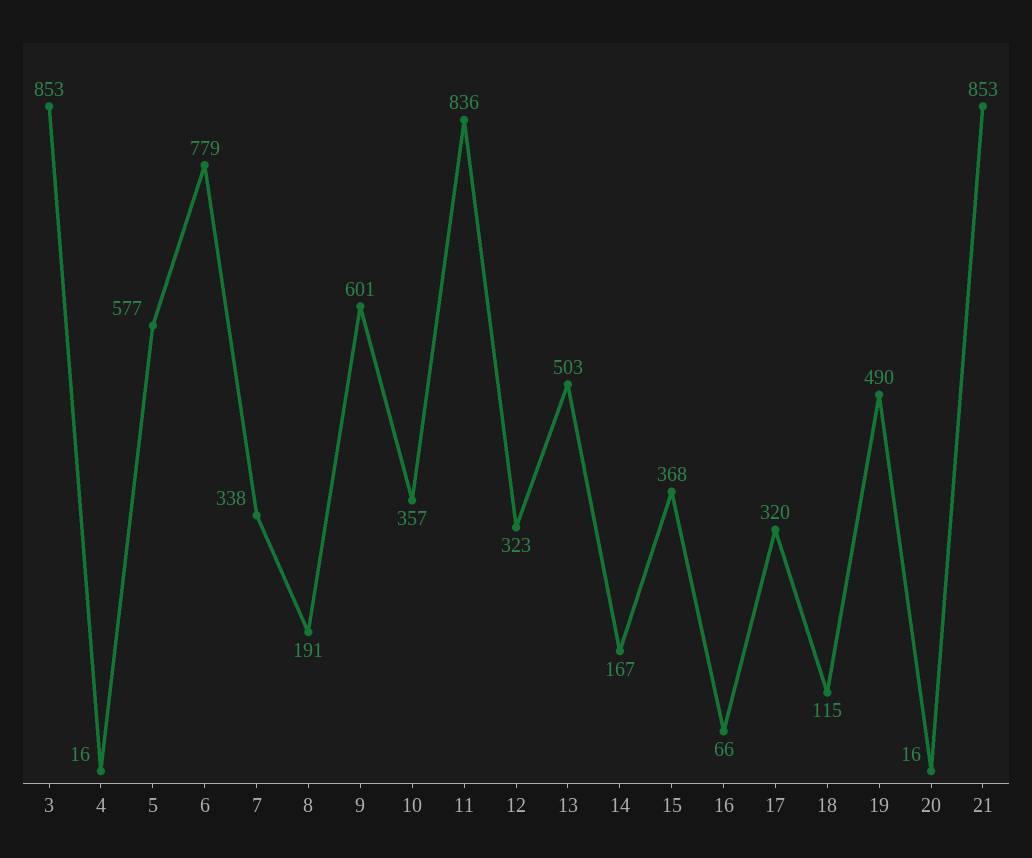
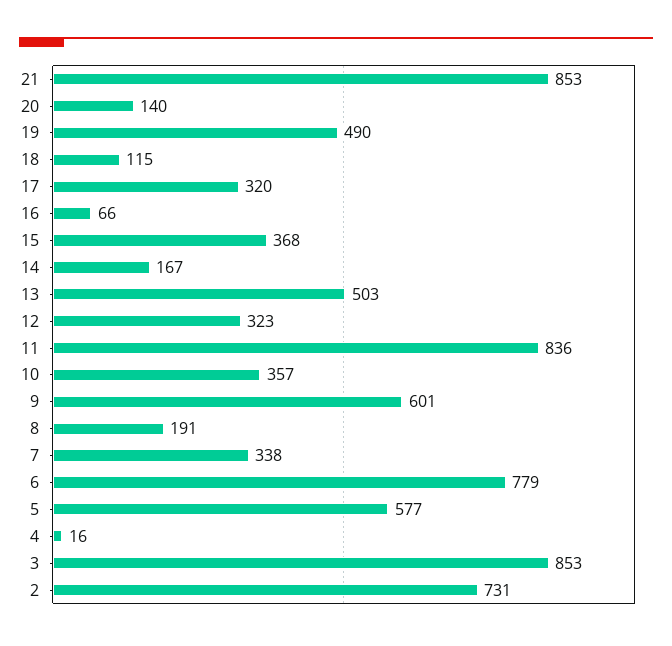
20: 16 -> 140
2: none -> 731

